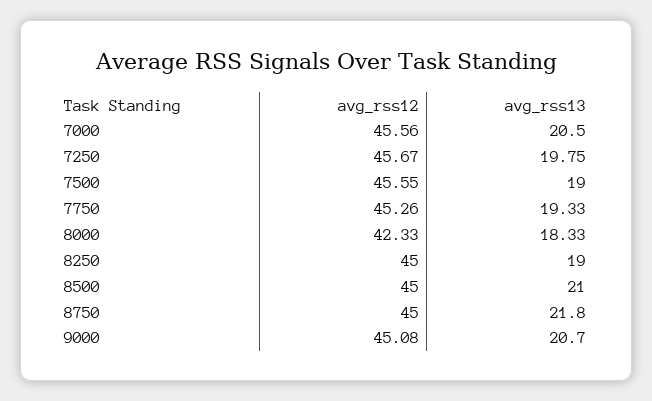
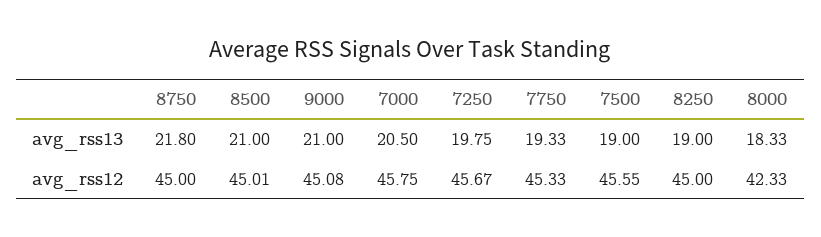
avg_rss12, 7000: 45.56 -> 45.75
avg_rss12, 7750: 45.26 -> 45.33
avg_rss12, 8500: 45 -> 45.01
avg_rss13, 9000: 20.7 -> 21

